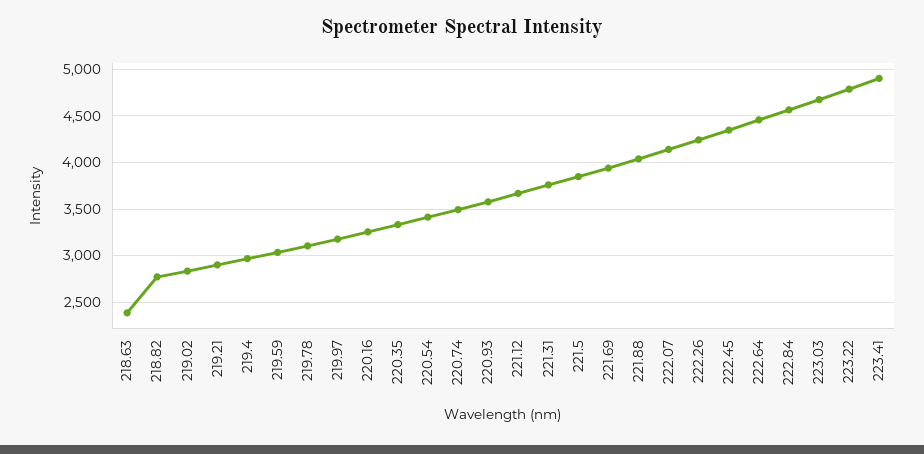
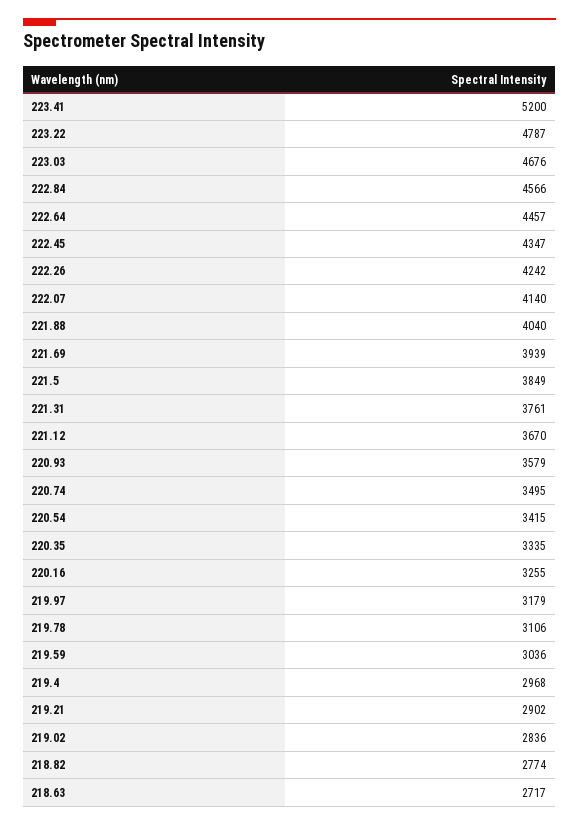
218.63: 2400 -> 2717
223.41: 4900 -> 5200

